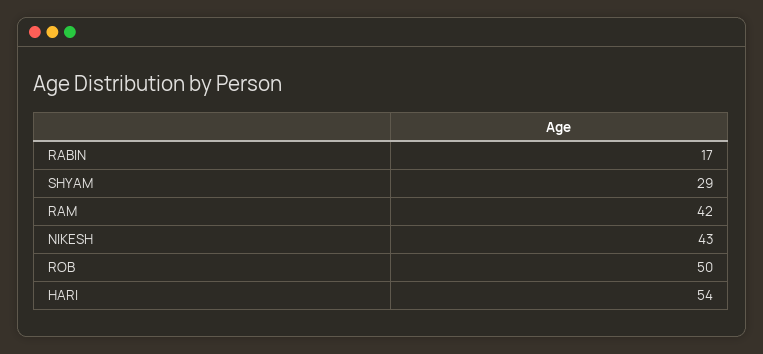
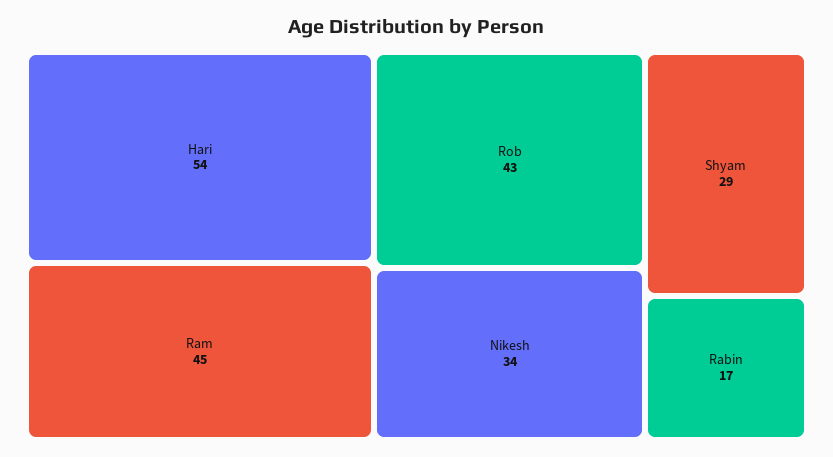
RAM: 42 -> 45
NIKESH: 43 -> 34
ROB: 50 -> 43

